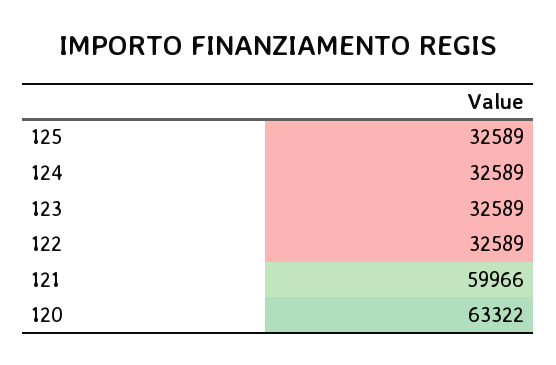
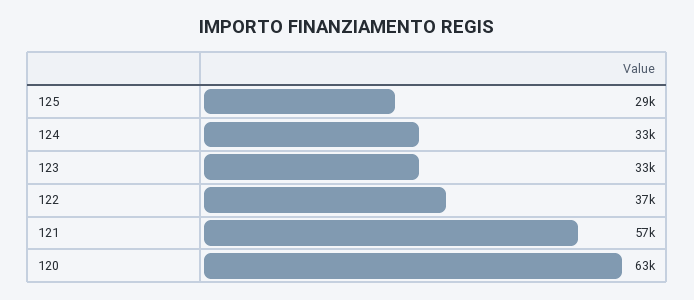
125: 32589 -> 29000
122: 32589 -> 37000
121: 59966 -> 57000

